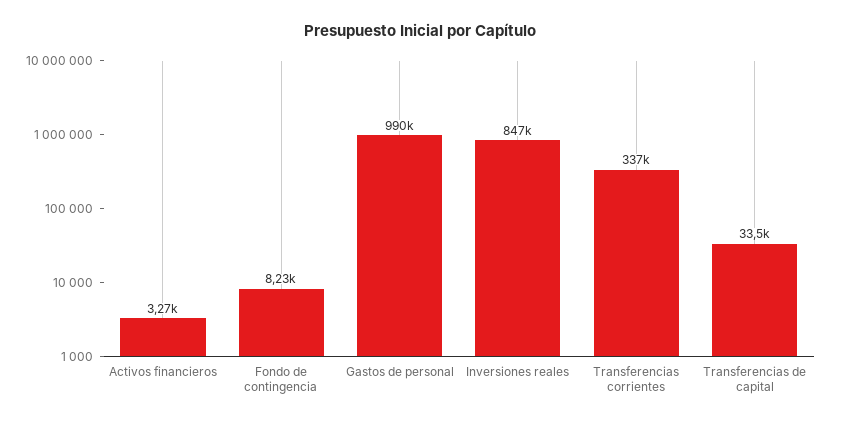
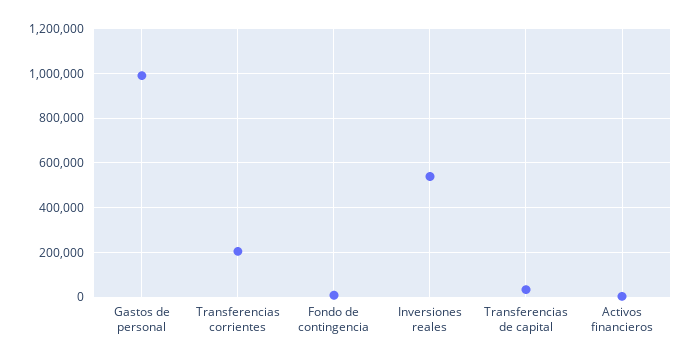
Inversiones reales: 847000 -> 550000
Transferencias corrientes: 337000 -> 200000

